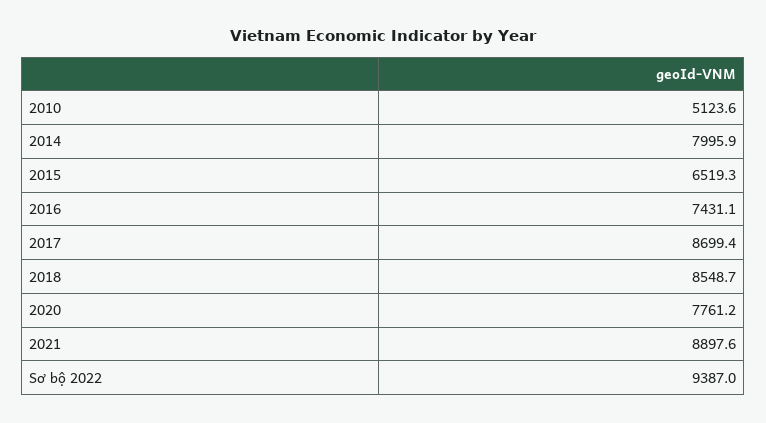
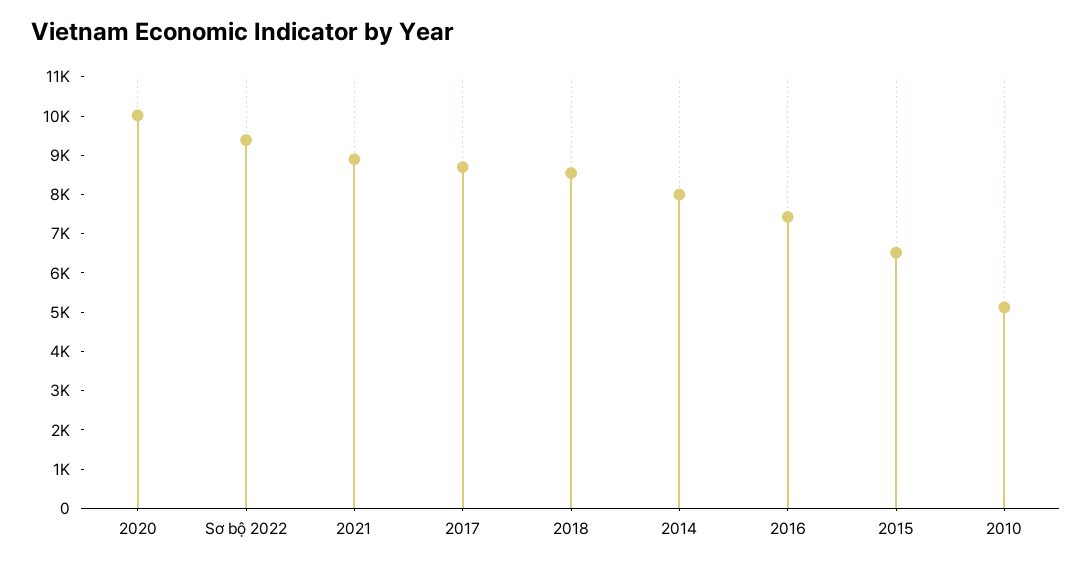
2020: 7761.2 -> 10000

